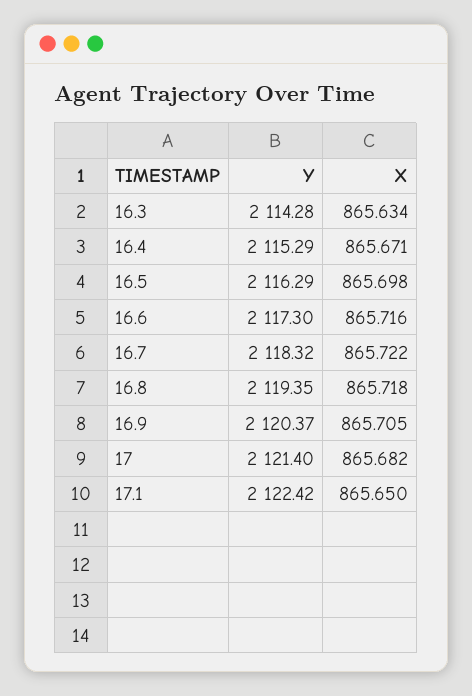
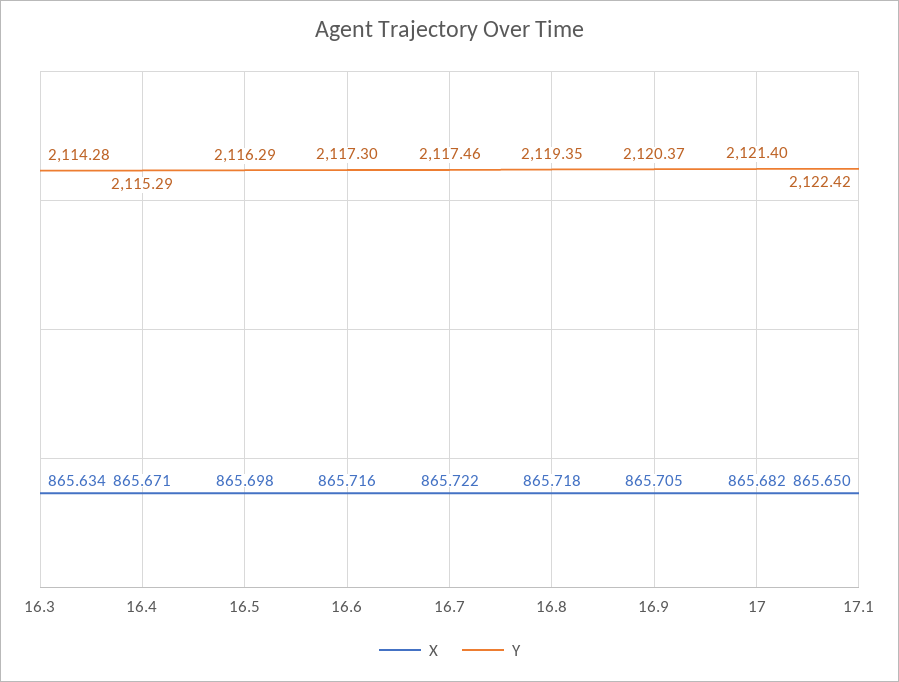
Y, 16.7: 2118.32 -> 2117.46

